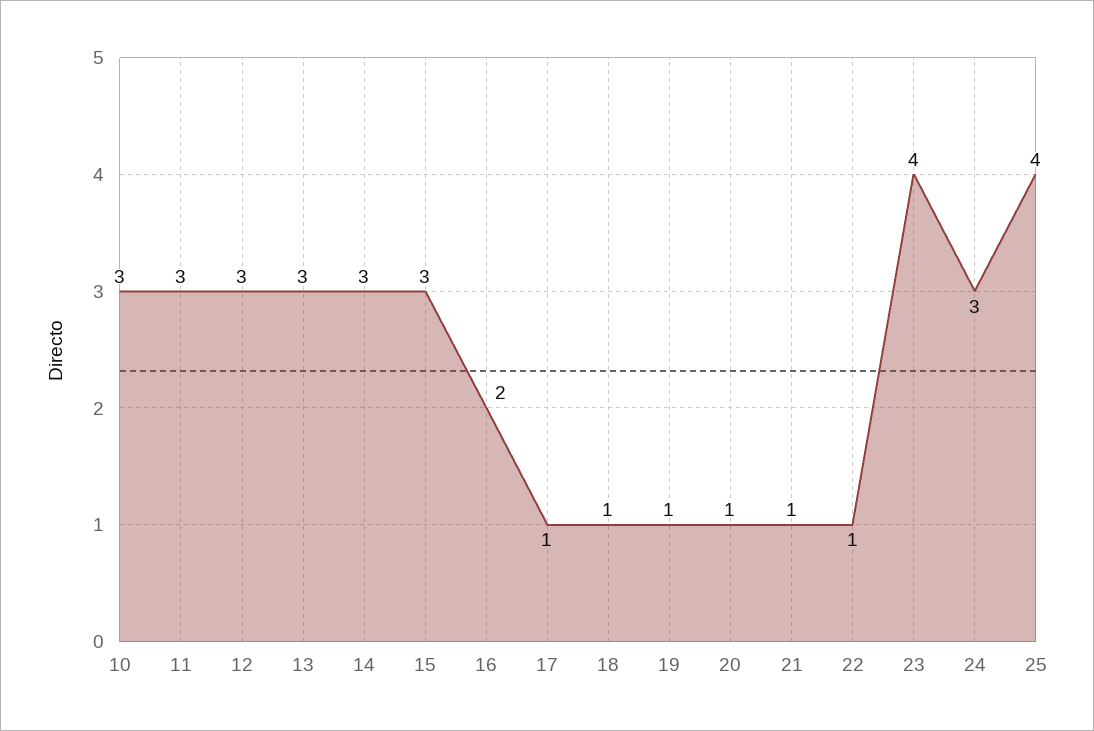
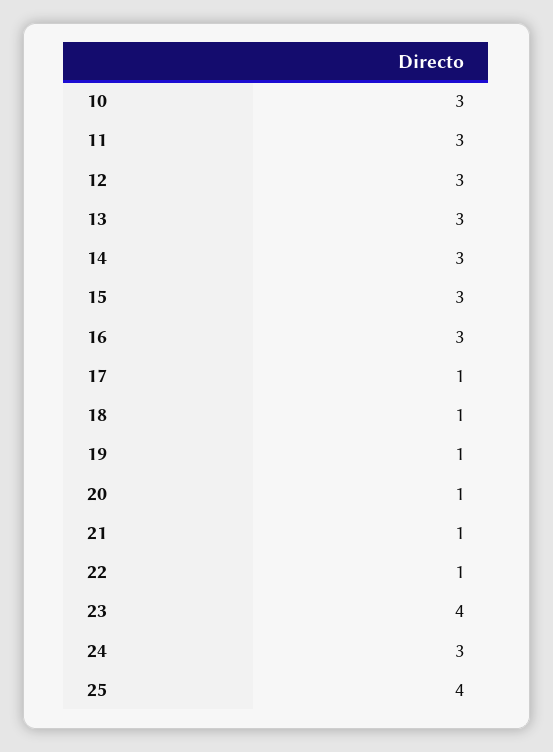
16: 2 -> 3

